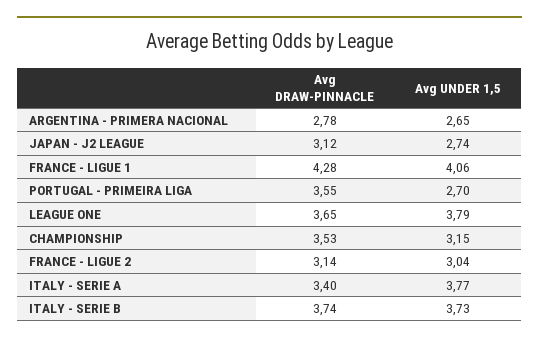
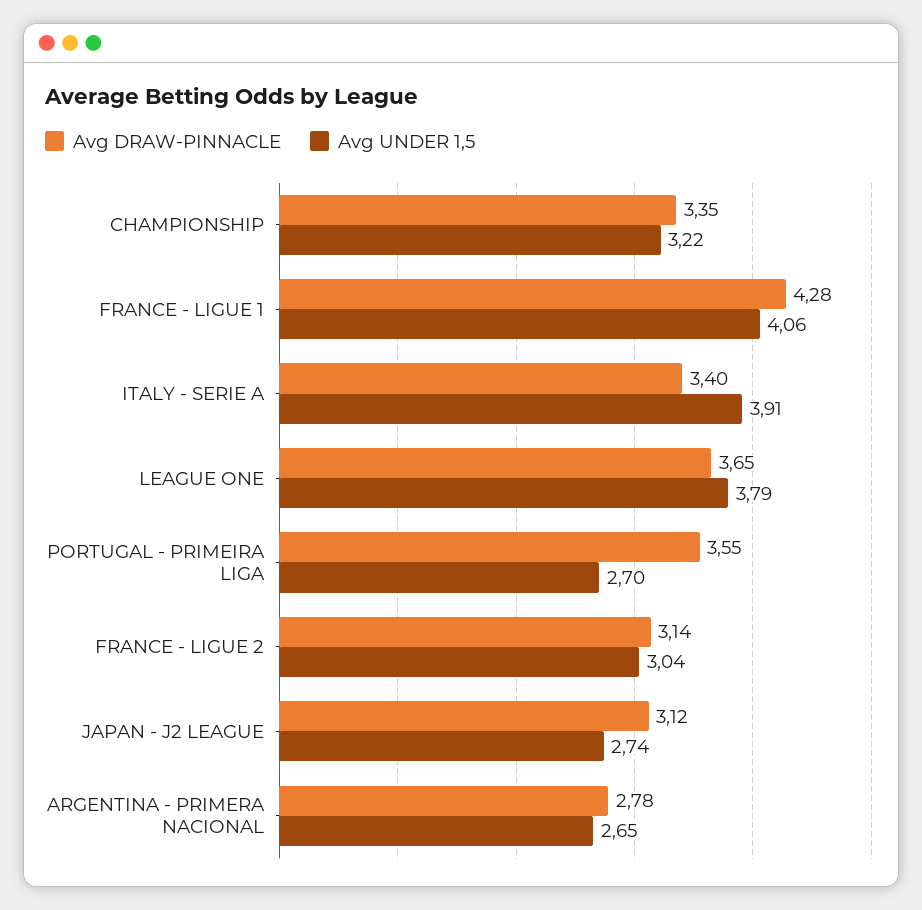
Avg DRAW-PINNACLE, CHAMPIONSHIP: 3.53 -> 3.35
Avg UNDER 1,5, CHAMPIONSHIP: 3.15 -> 3.22
Avg UNDER 1,5, ITALY - SERIE A: 3.77 -> 3.91
Avg DRAW-PINNACLE, ITALY - SERIE B: 3.74 -> none
Avg UNDER 1,5, ITALY - SERIE B: 3.73 -> none

